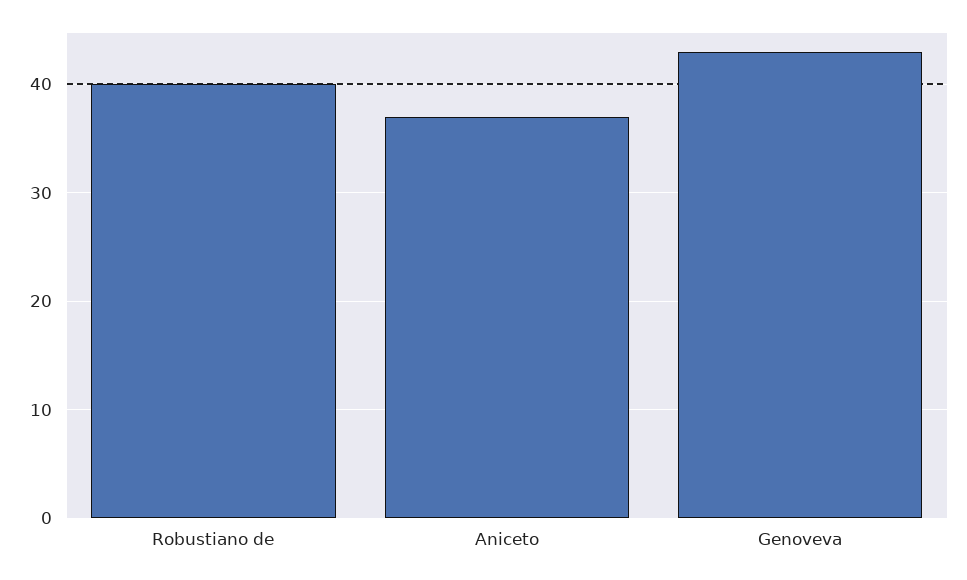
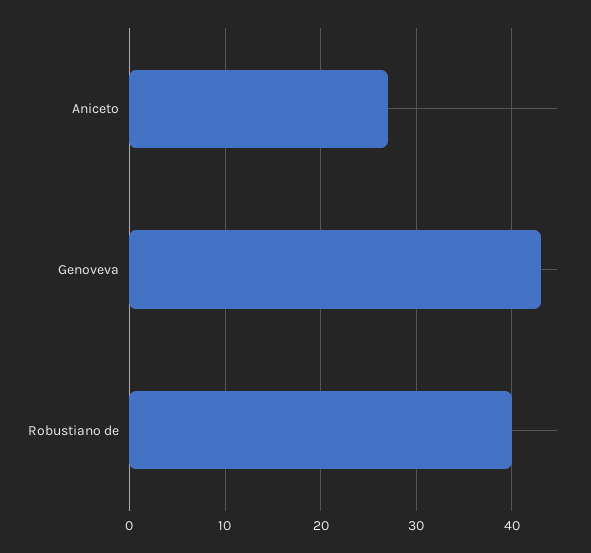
Aniceto: 37 -> 27

